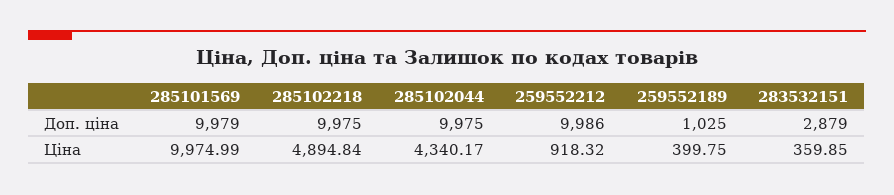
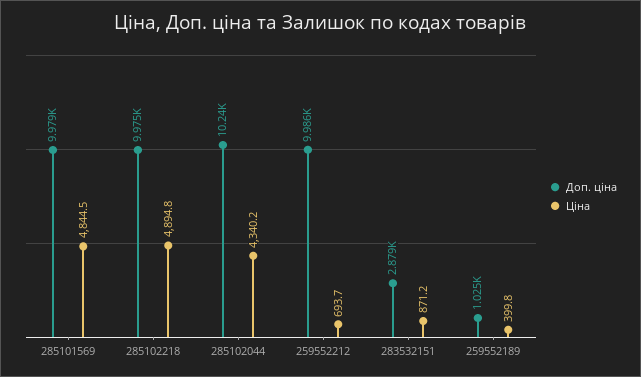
Доп. ціна, 285102044: 9975 -> 10240
Ціна, 285101569: 9974.99 -> 4844.5
Ціна, 259552212: 918.32 -> 693.7
Ціна, 283532151: 359.85 -> 871.2

